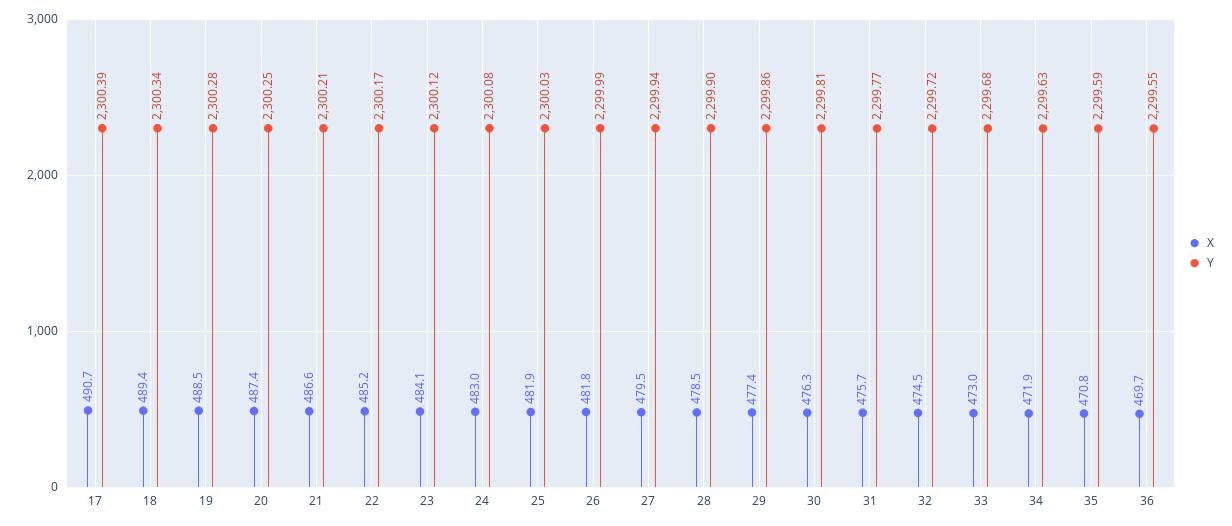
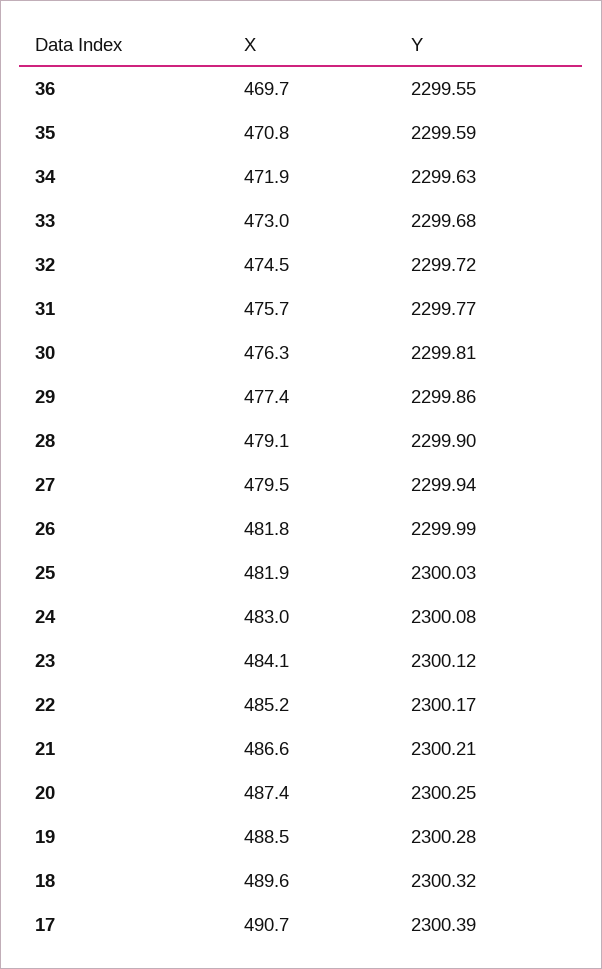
X, 18: 489.4 -> 489.6
Y, 18: 2300.34 -> 2300.32
X, 28: 478.5 -> 479.1

